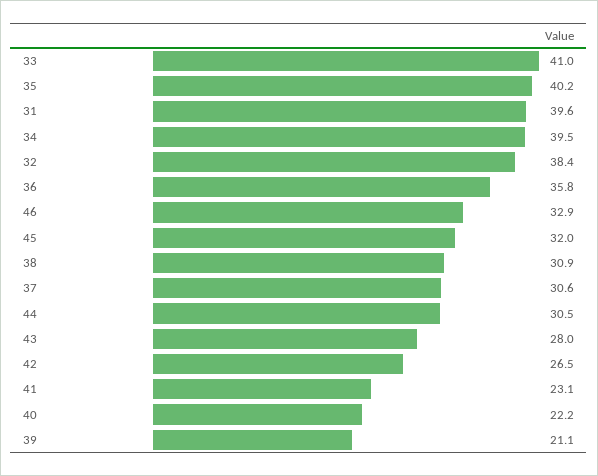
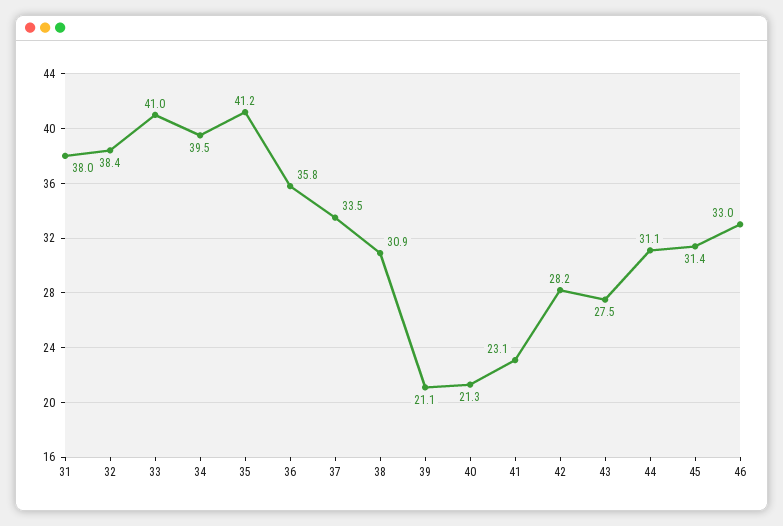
35: 40.2 -> 41.2
31: 39.6 -> 38
46: 32.9 -> 33
45: 32 -> 31.4
37: 30.6 -> 33.5
44: 30.5 -> 31.1
43: 28 -> 27.5
42: 26.5 -> 28.2
40: 22.2 -> 21.3

